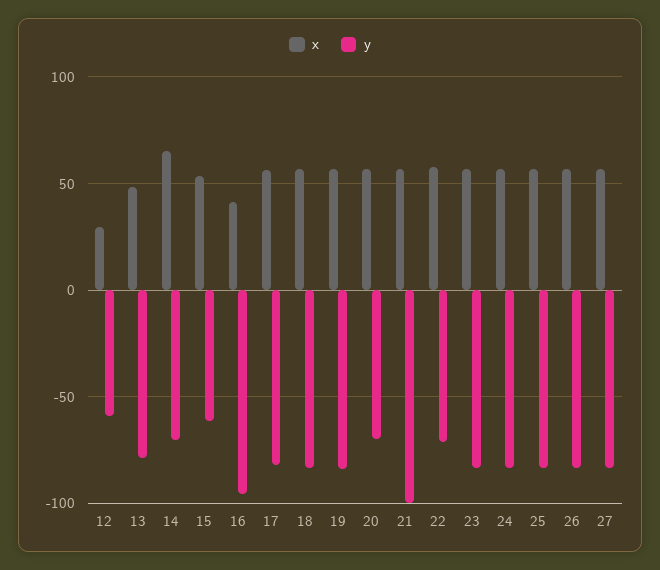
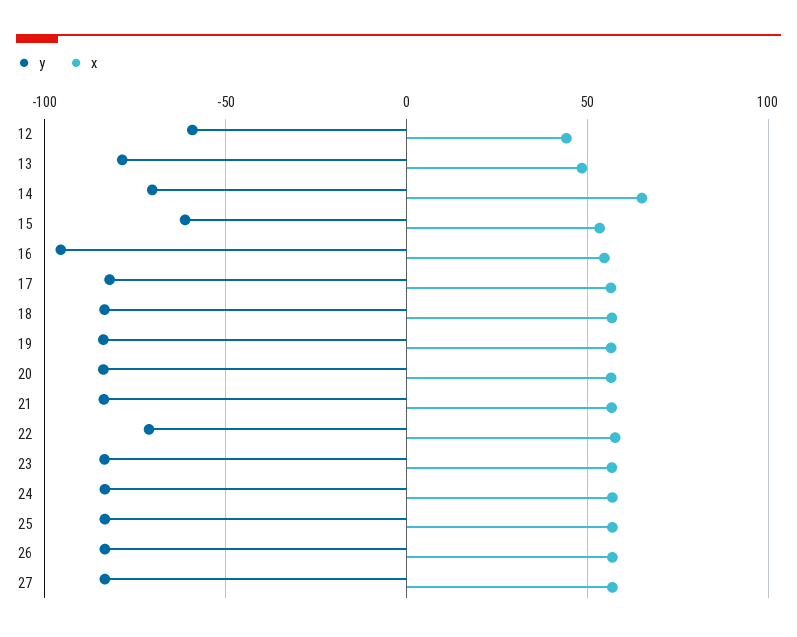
x, 12: 30 -> 45
x, 16: 40 -> 55
y, 20: -70 -> -85
y, 21: -100 -> -85

